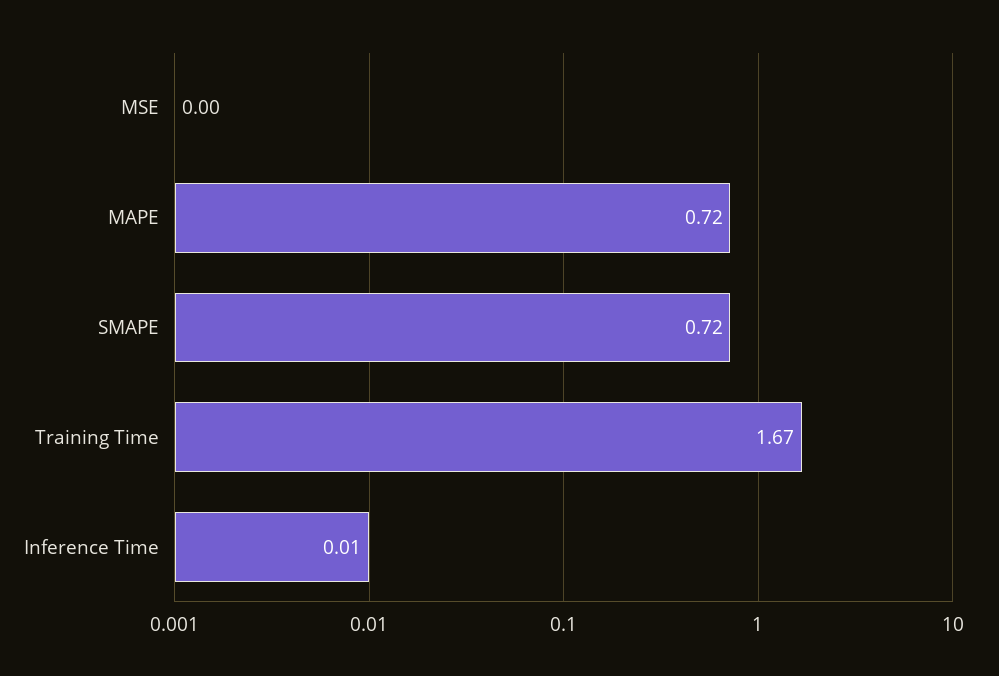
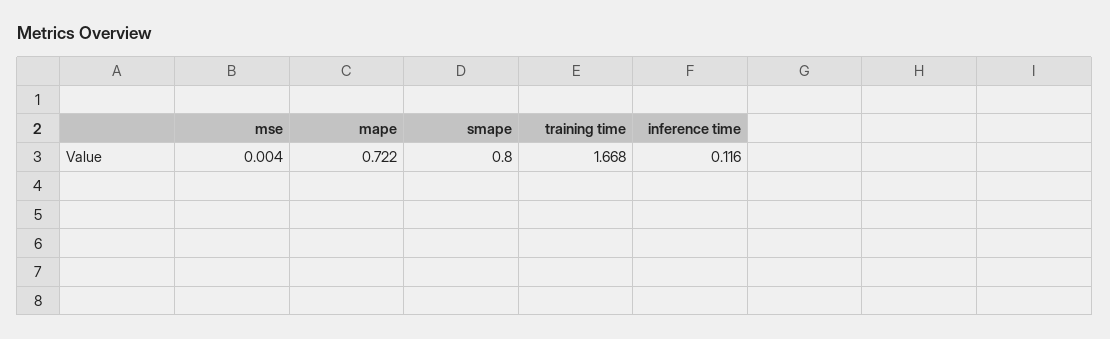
SMAPE: 0.72 -> 0.8
Inference Time: 0.01 -> 0.116

